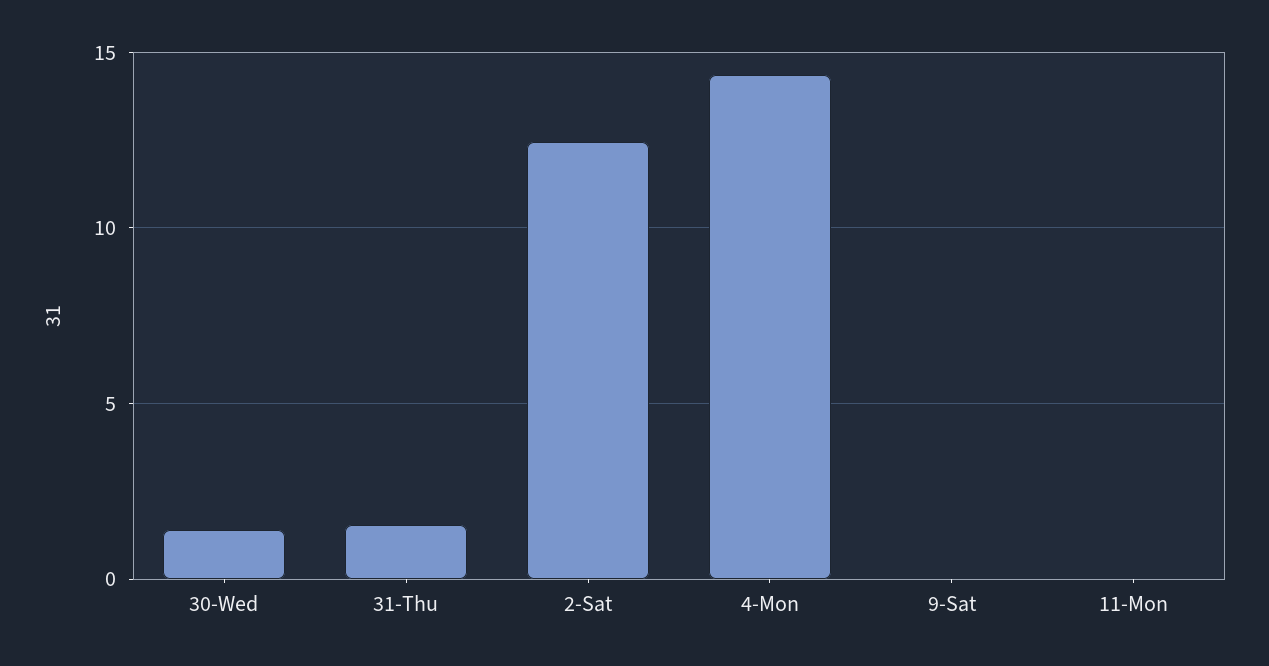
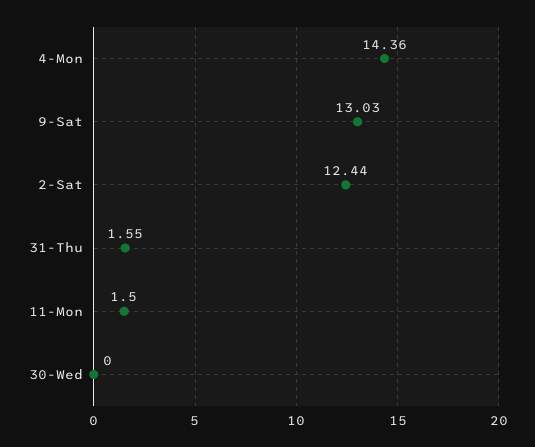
30-Wed: 1.5 -> 0
9-Sat: 0 -> 13.03
11-Mon: 0 -> 1.5

